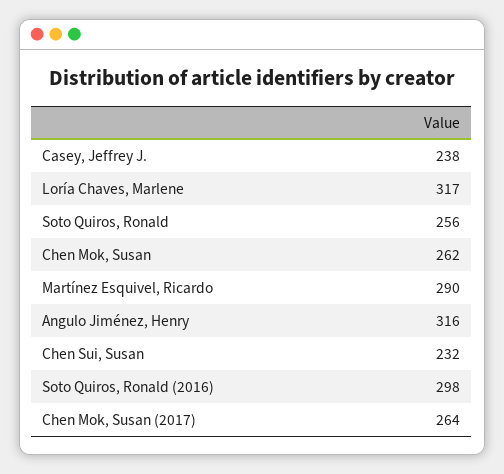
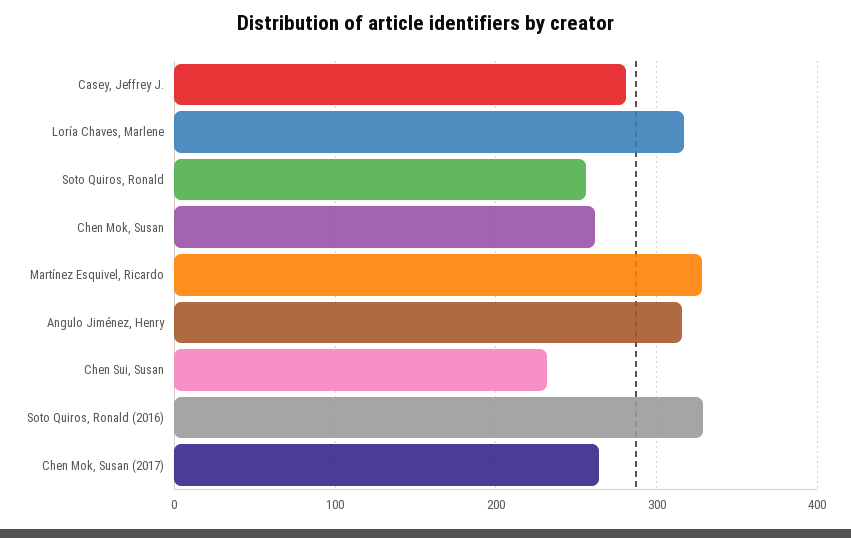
Casey, Jeffrey J.: 238 -> 280
Martínez Esquivel, Ricardo: 290 -> 330
Soto Quiros, Ronald (2016): 298 -> 330

